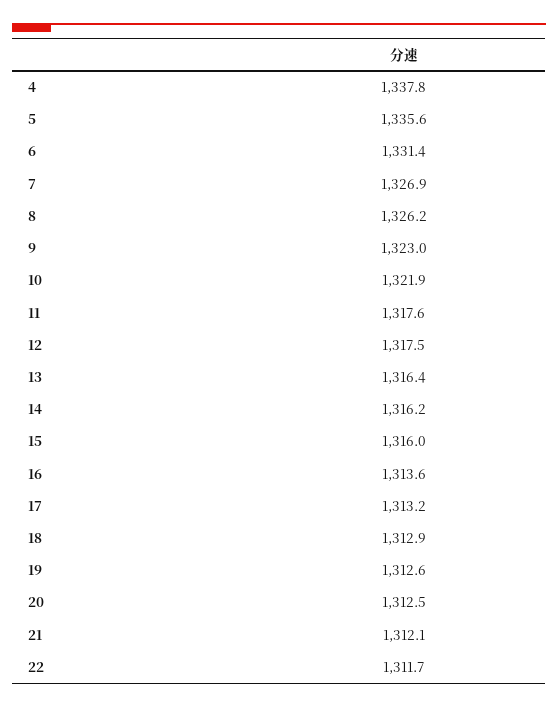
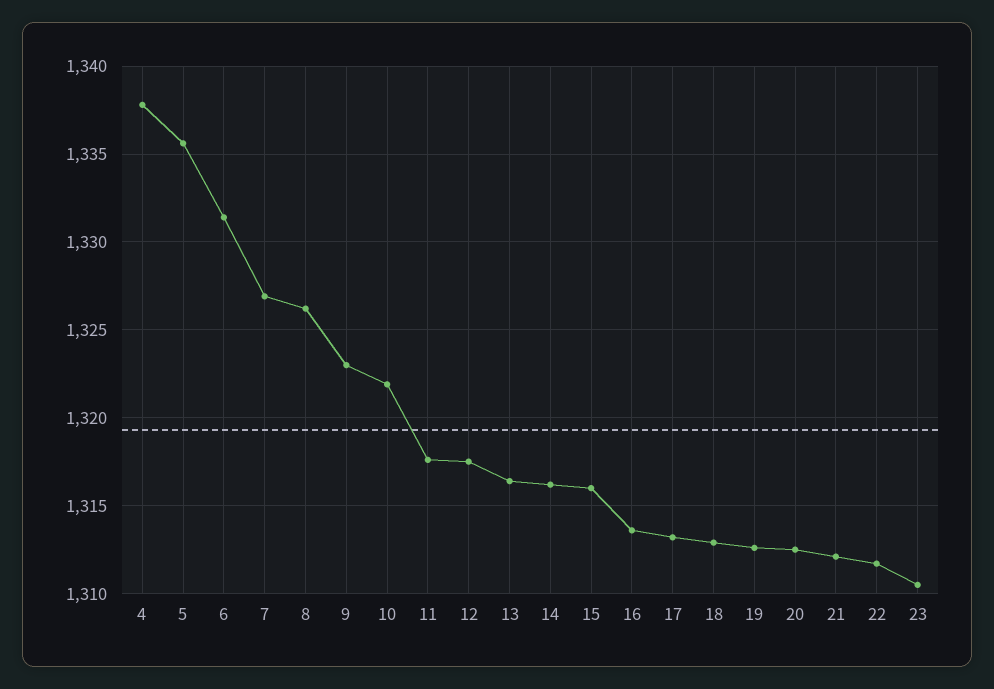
23: none -> 1310.5

